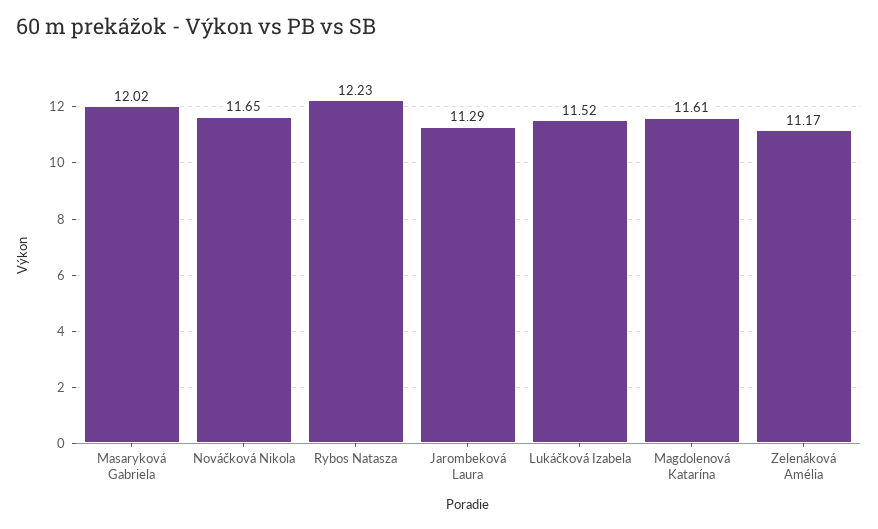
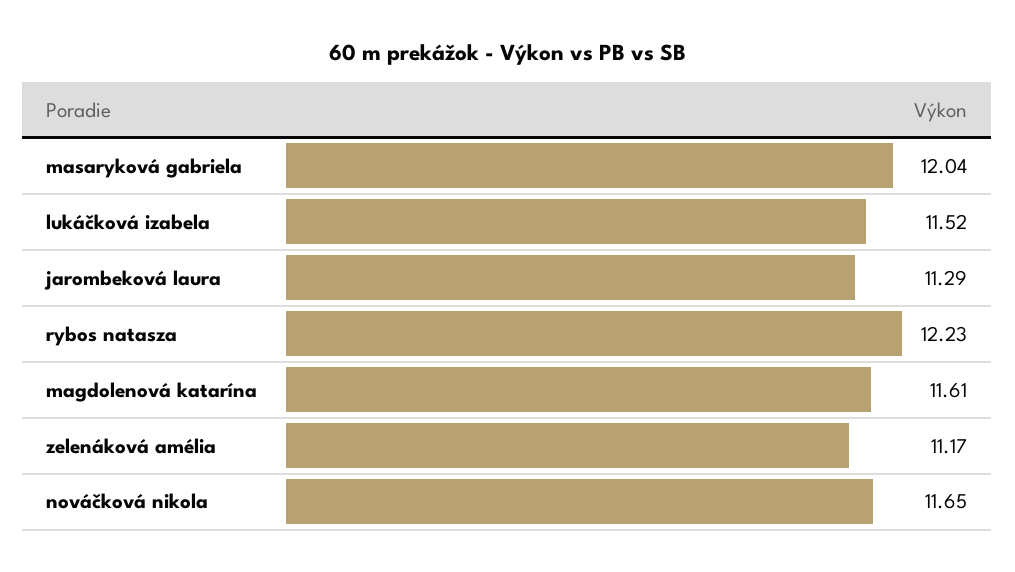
Masaryková Gabriela: 12.02 -> 12.04

